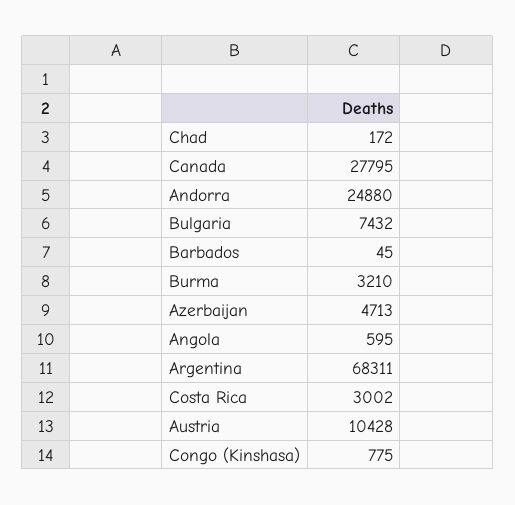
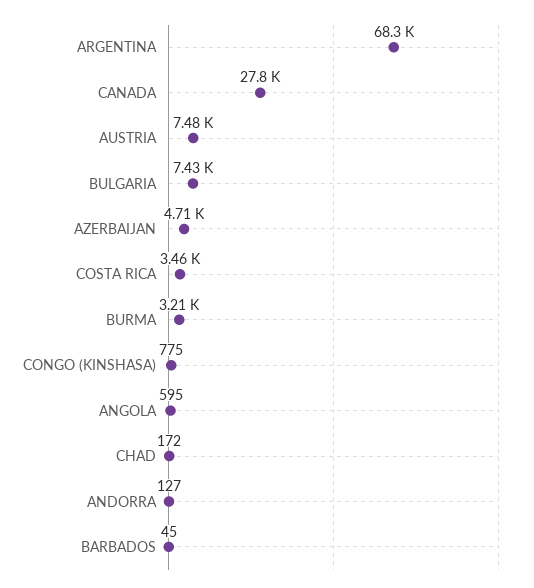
Andorra: 24880 -> 127
Costa Rica: 3002 -> 3460
Austria: 10428 -> 7480

